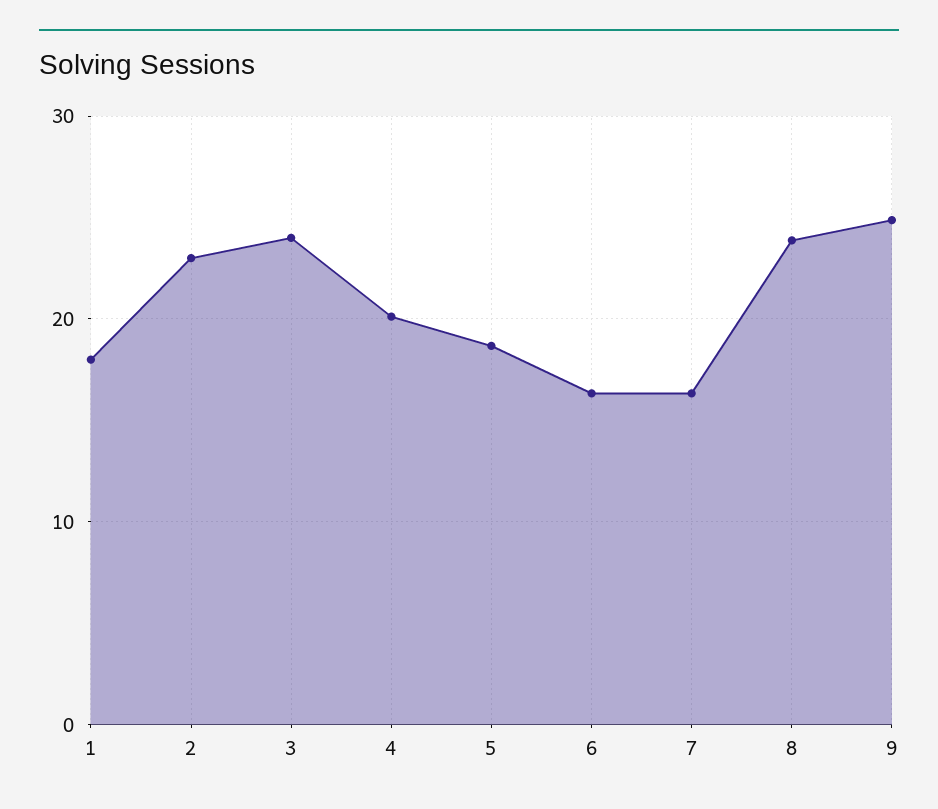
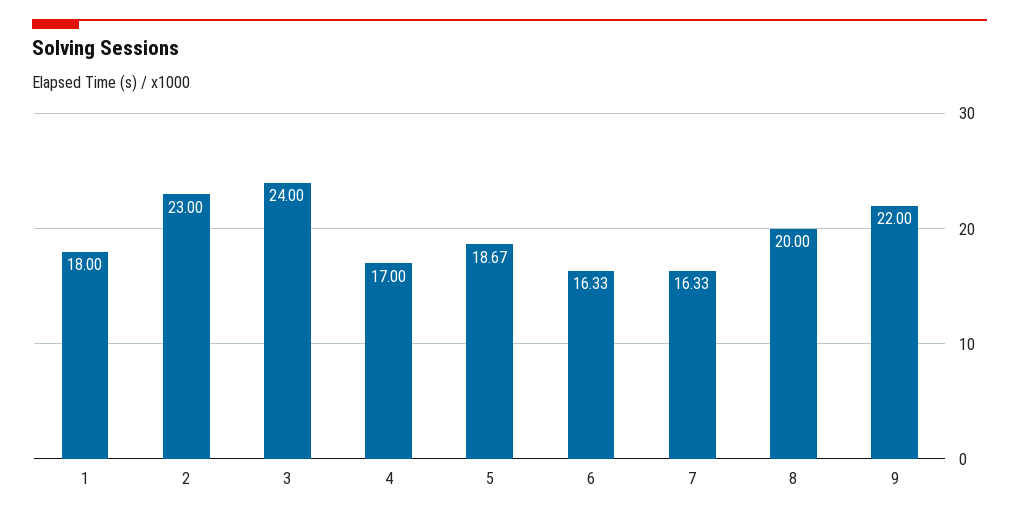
4: 20 -> 17
8: 24 -> 20
9: 25 -> 22

